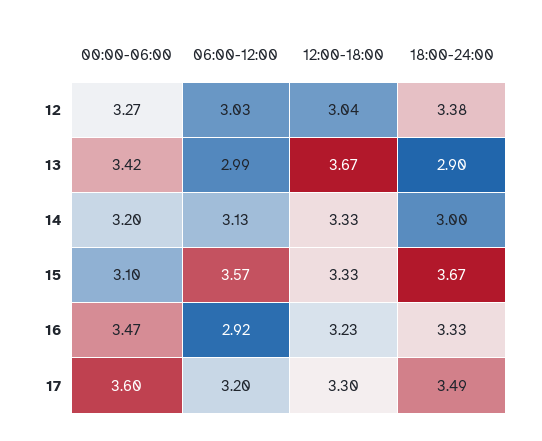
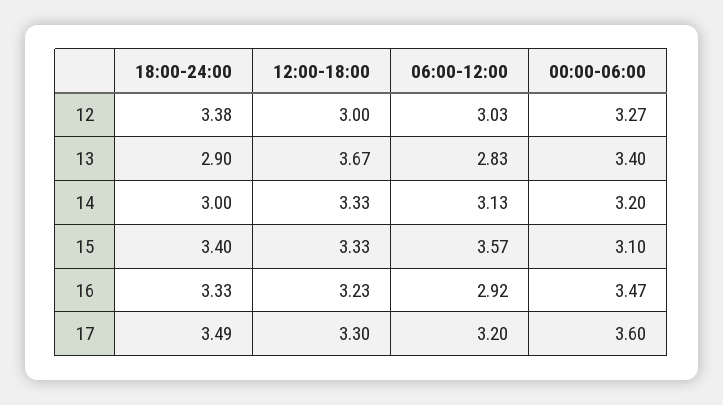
12:00-18:00, 12: 3.04 -> 3
00:00-06:00, 13: 3.42 -> 3.4
06:00-12:00, 13: 2.99 -> 2.83
18:00-24:00, 15: 3.67 -> 3.4

